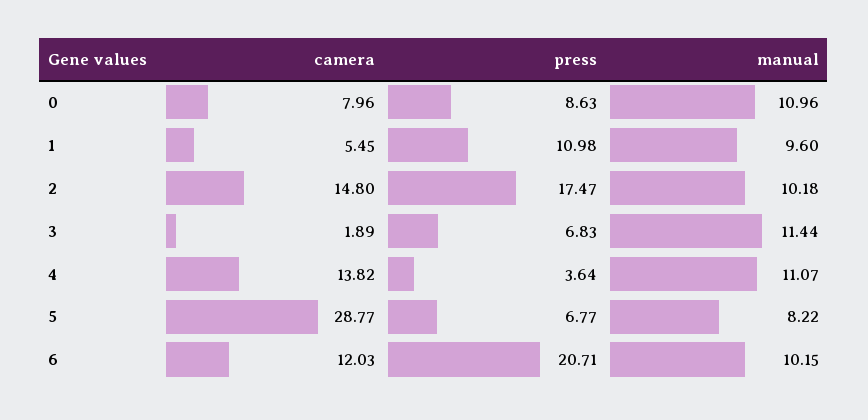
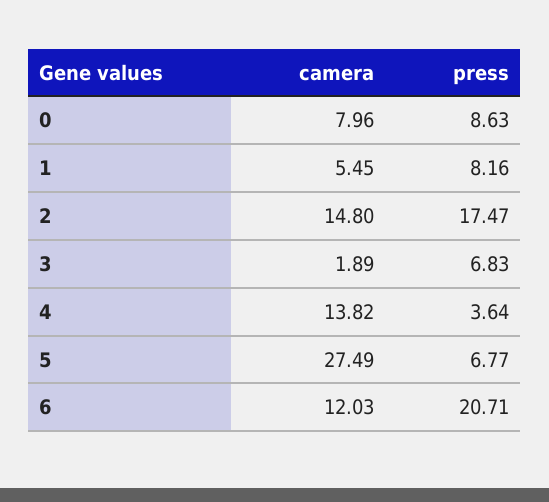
manual, 0: 10.96 -> none
press, 1: 10.98 -> 8.16
manual, 1: 9.6 -> none
manual, 2: 10.18 -> none
manual, 3: 11.44 -> none
manual, 4: 11.07 -> none
camera, 5: 28.77 -> 27.49
manual, 5: 8.22 -> none
manual, 6: 10.15 -> none

